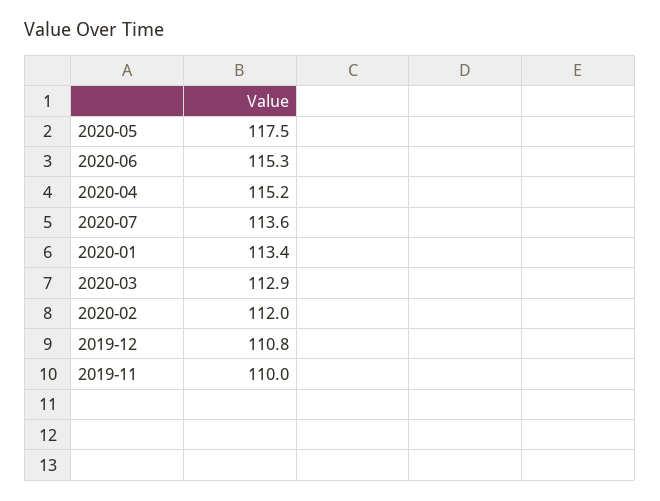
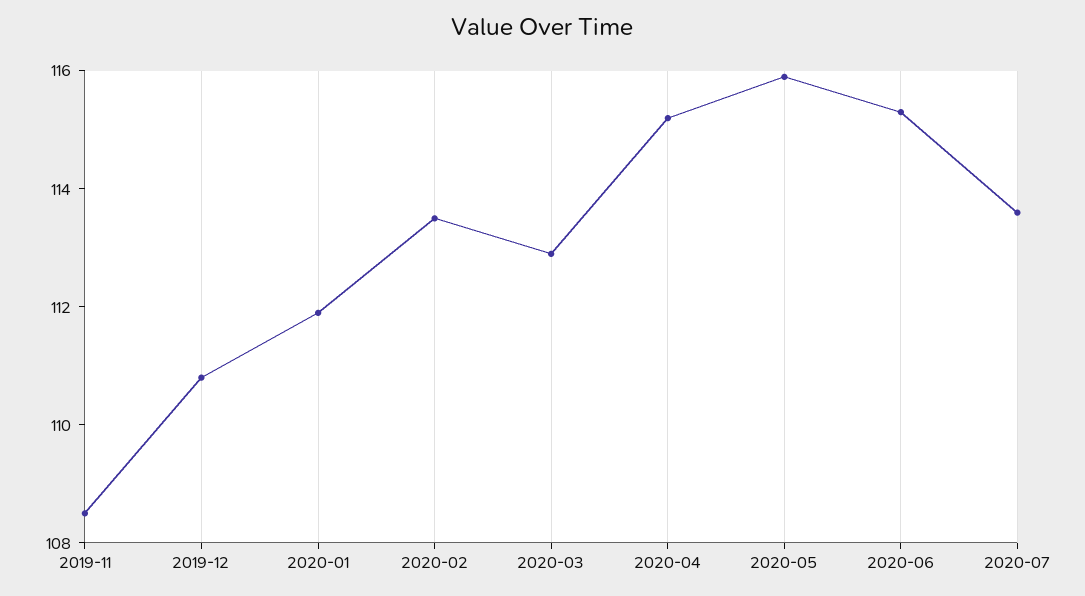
2020-05: 117.5 -> 116
2020-01: 113.4 -> 112
2020-02: 112 -> 113.5
2019-11: 110 -> 108.5

